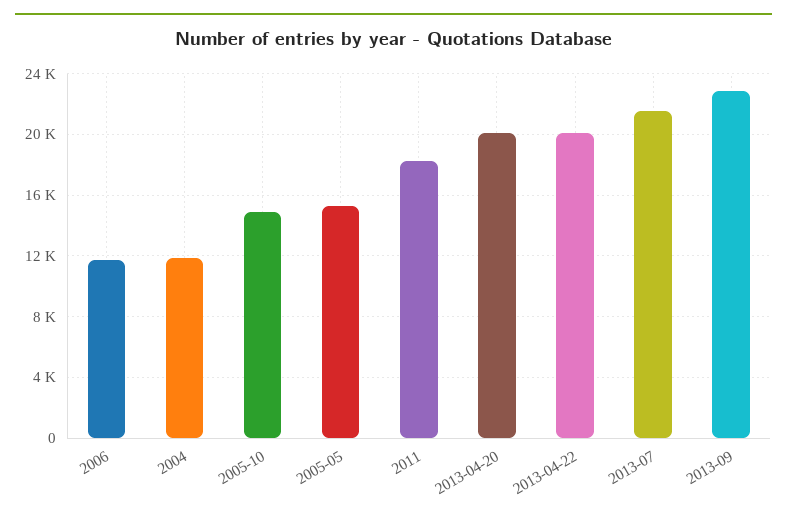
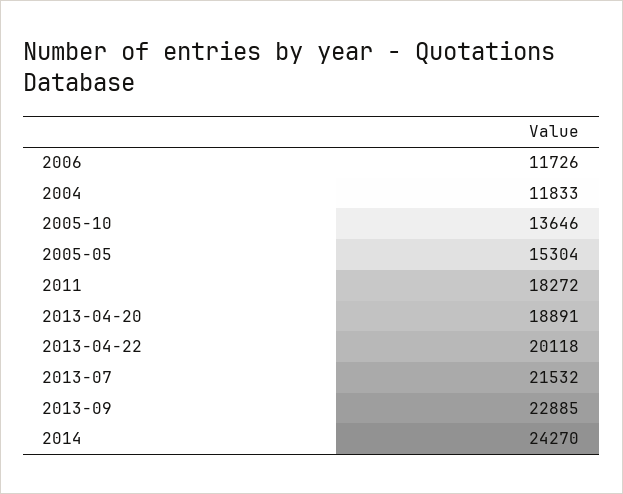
2005-10: 15000 -> 13646
2013-04-20: 20000 -> 18891
2014: none -> 24270

